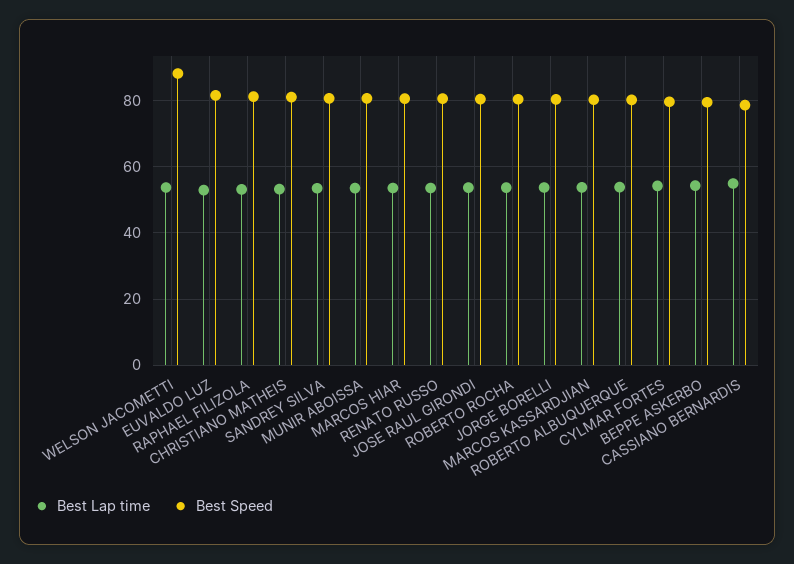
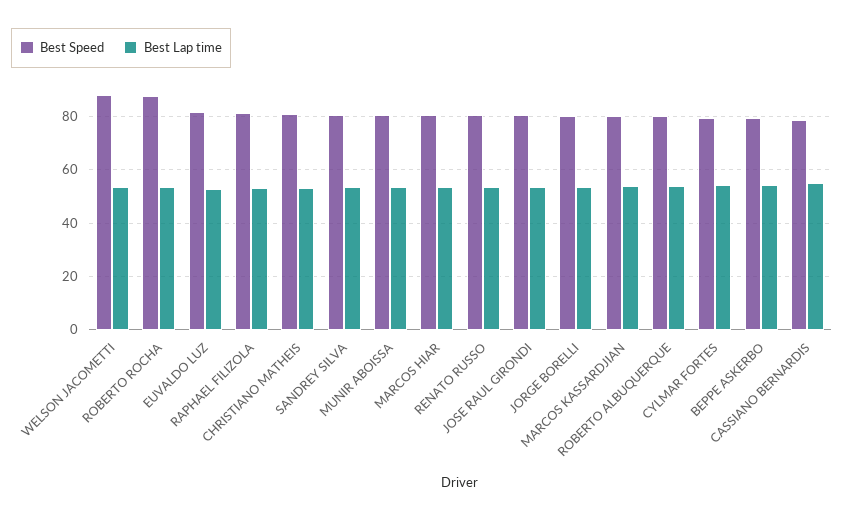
Best Speed, ROBERTO ROCHA: 80 -> 87.5

